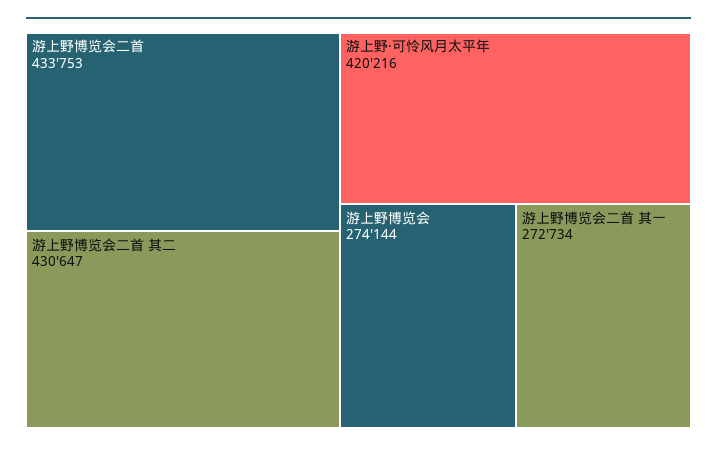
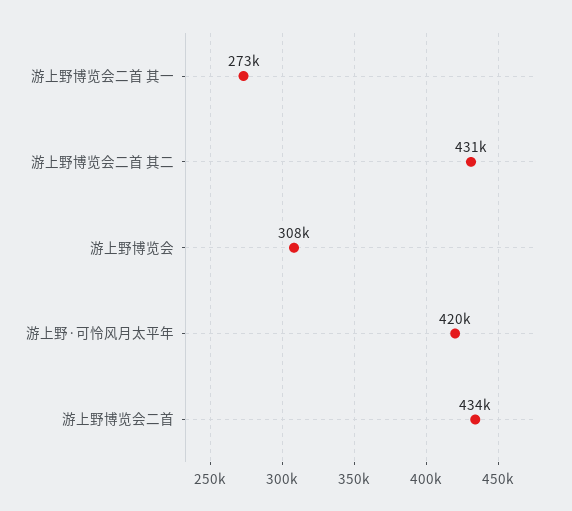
游上野博览会: 274144 -> 308000

